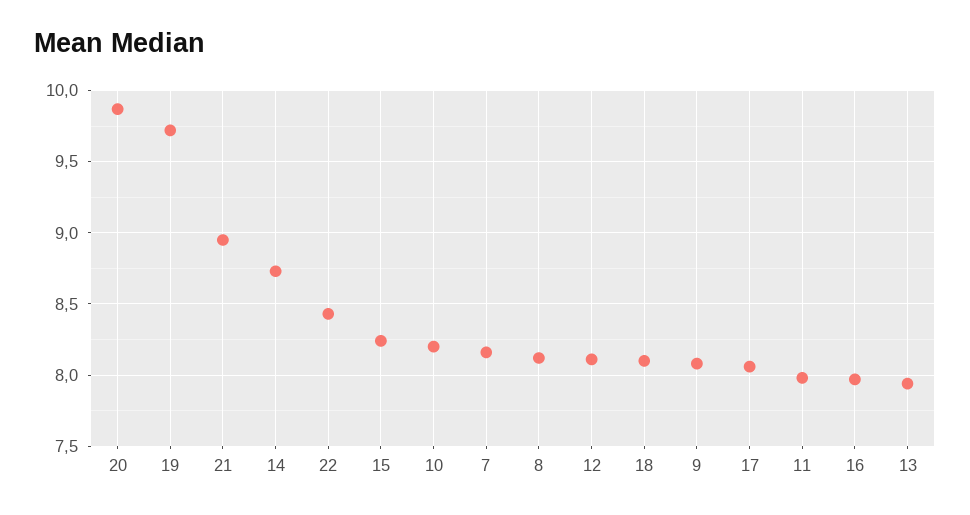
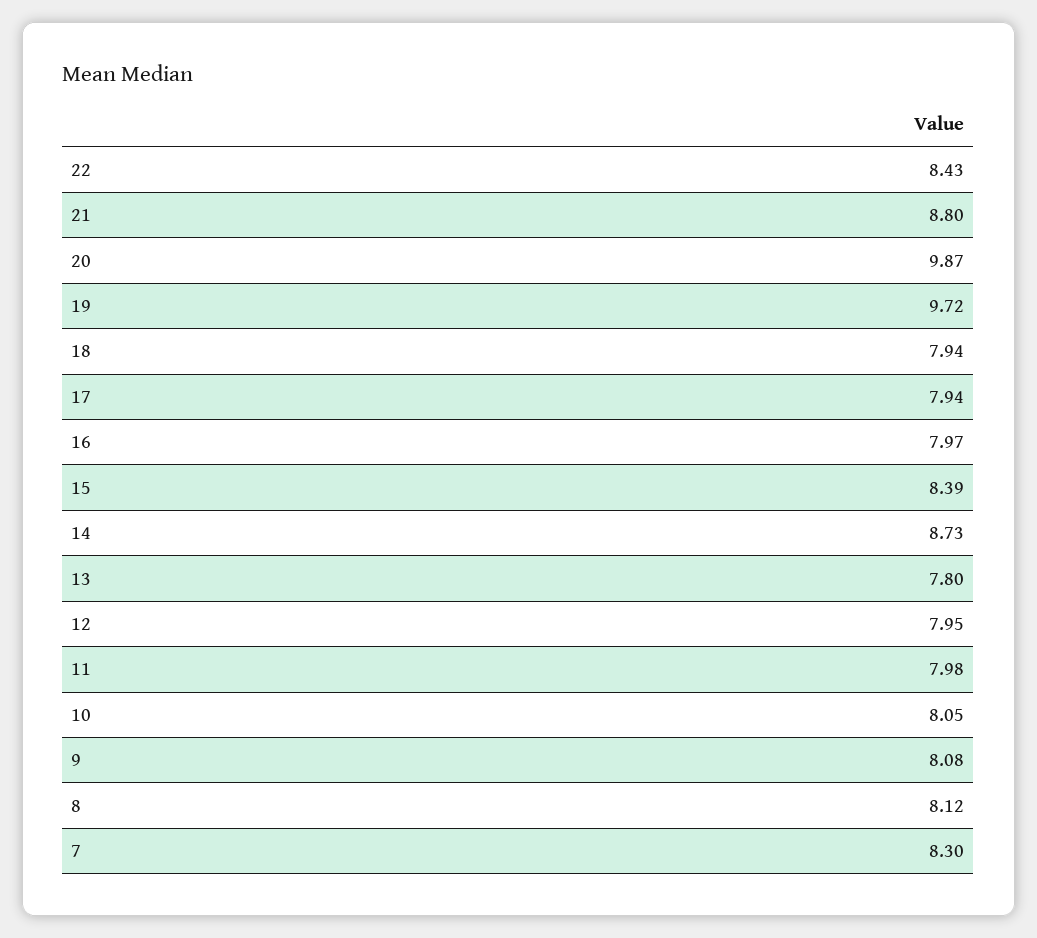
21: 8.95 -> 8.8
15: 8.25 -> 8.39
10: 8.2 -> 8.05
7: 8.15 -> 8.3
12: 8.1 -> 7.95
18: 8.1 -> 7.94
17: 8.05 -> 7.94
13: 7.95 -> 7.8

